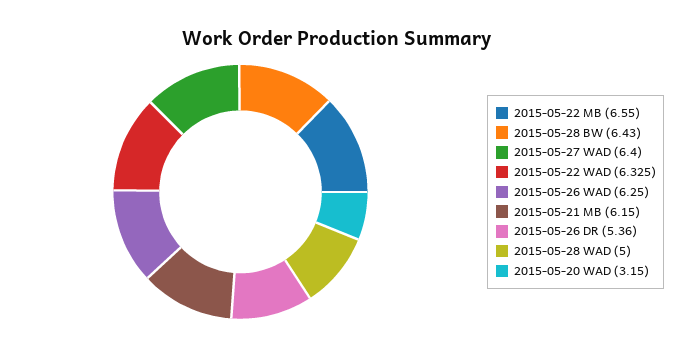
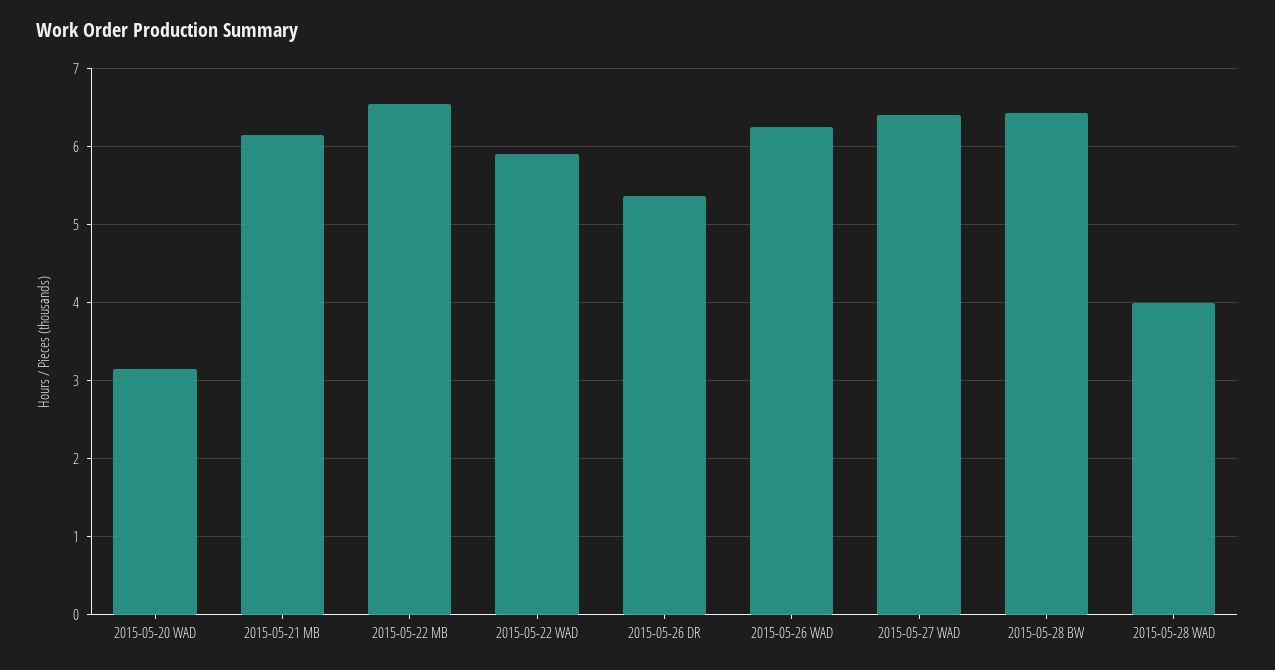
2015-05-22 WAD: 6.325 -> 5.9
2015-05-28 WAD: 5 -> 4

